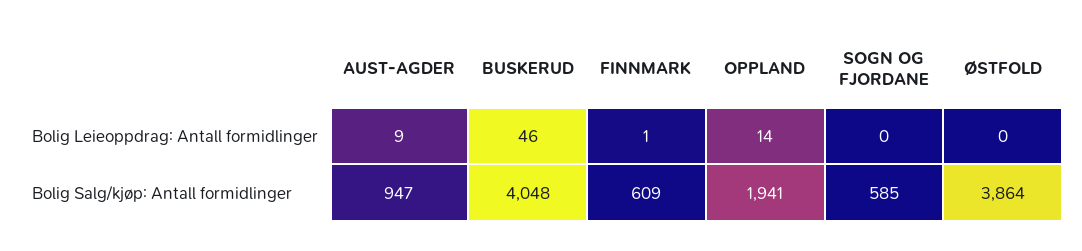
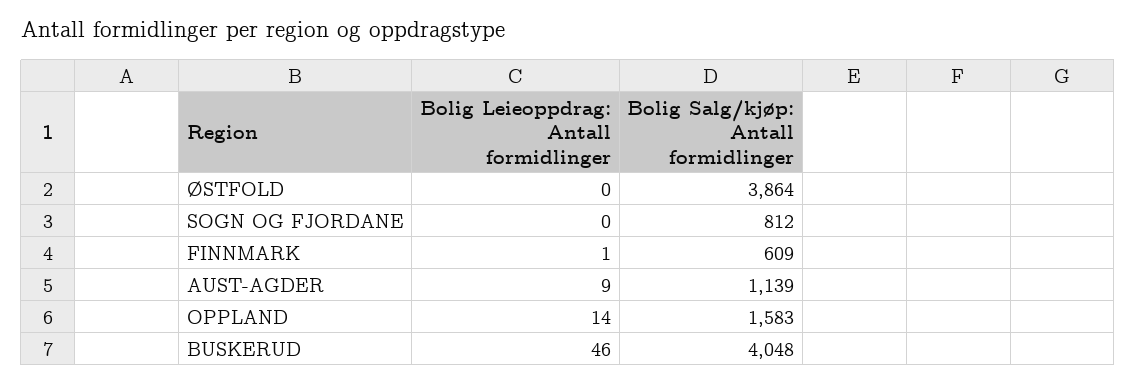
AUST-AGDER, Bolig Salg/kjøp: Antall formidlinger: 947 -> 1139
OPPLAND, Bolig Salg/kjøp: Antall formidlinger: 1941 -> 1583
SOGN OG FJORDANE, Bolig Salg/kjøp: Antall formidlinger: 585 -> 812

